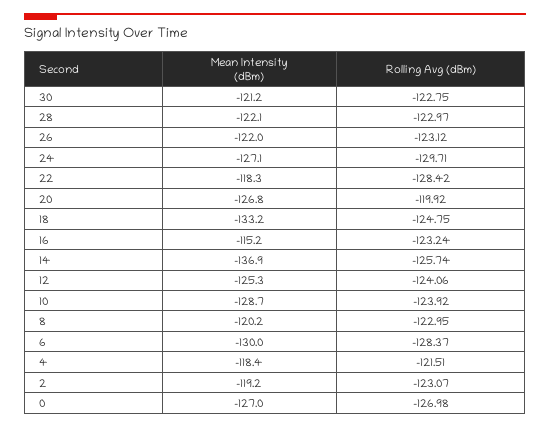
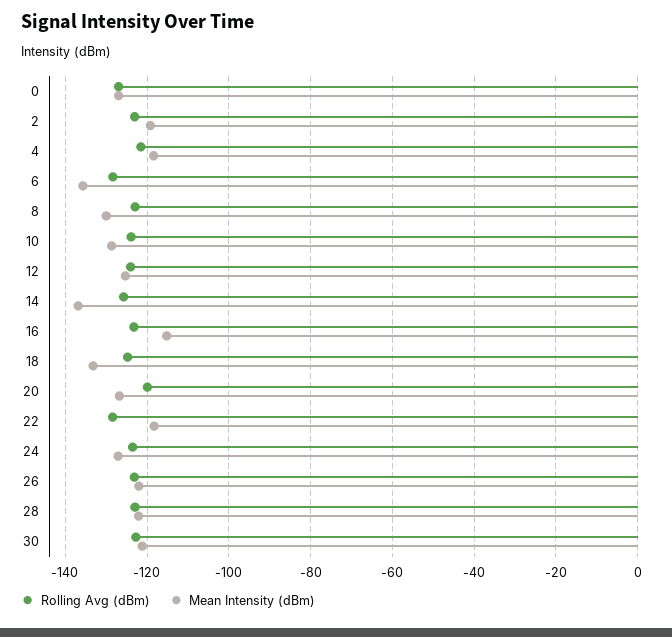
Rolling Avg (dBm), 24: -129.71 -> -124
Mean Intensity (dBm), 8: -120.2 -> -130
Mean Intensity (dBm), 6: -130 -> -136

